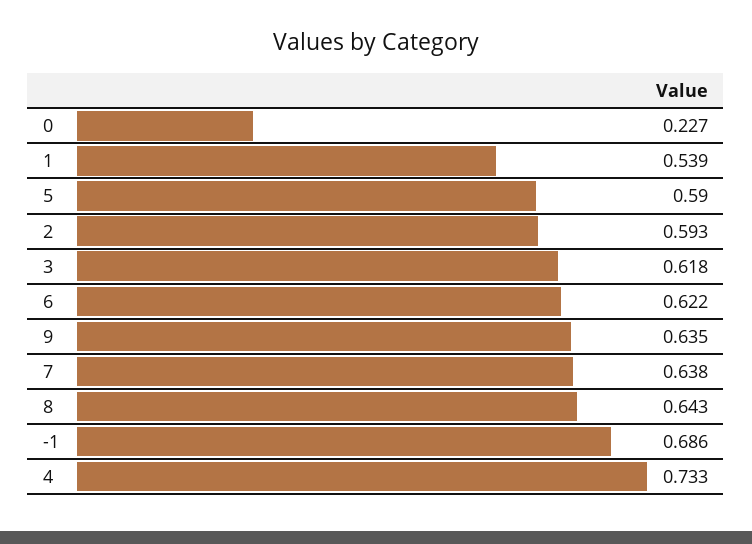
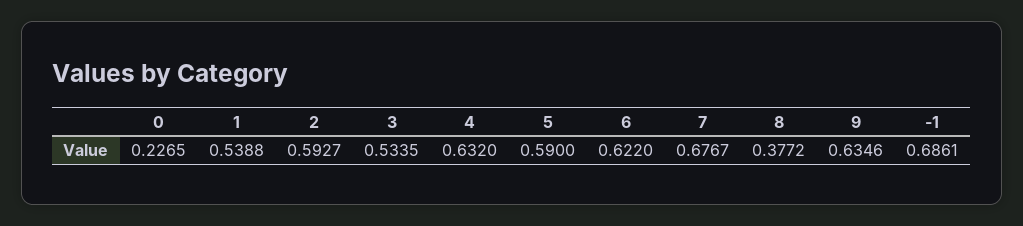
3: 0.618 -> 0.5335
7: 0.638 -> 0.6767
8: 0.643 -> 0.3772
4: 0.733 -> 0.632

